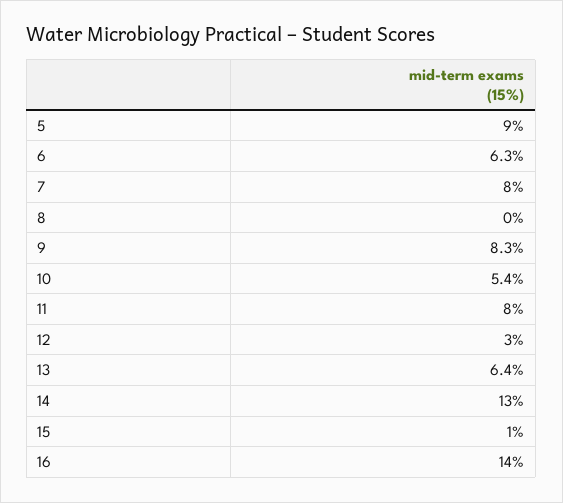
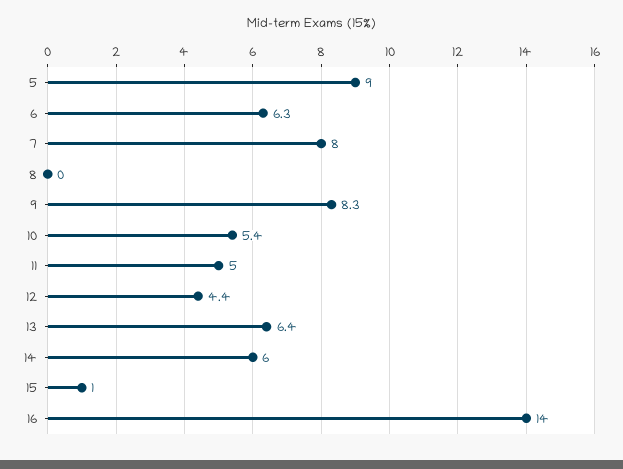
11: 8 -> 5
12: 3 -> 4.4
14: 13 -> 6

